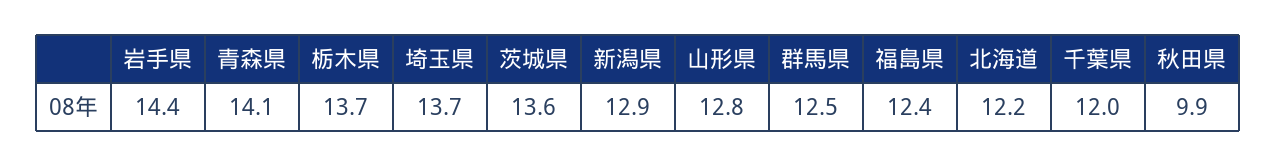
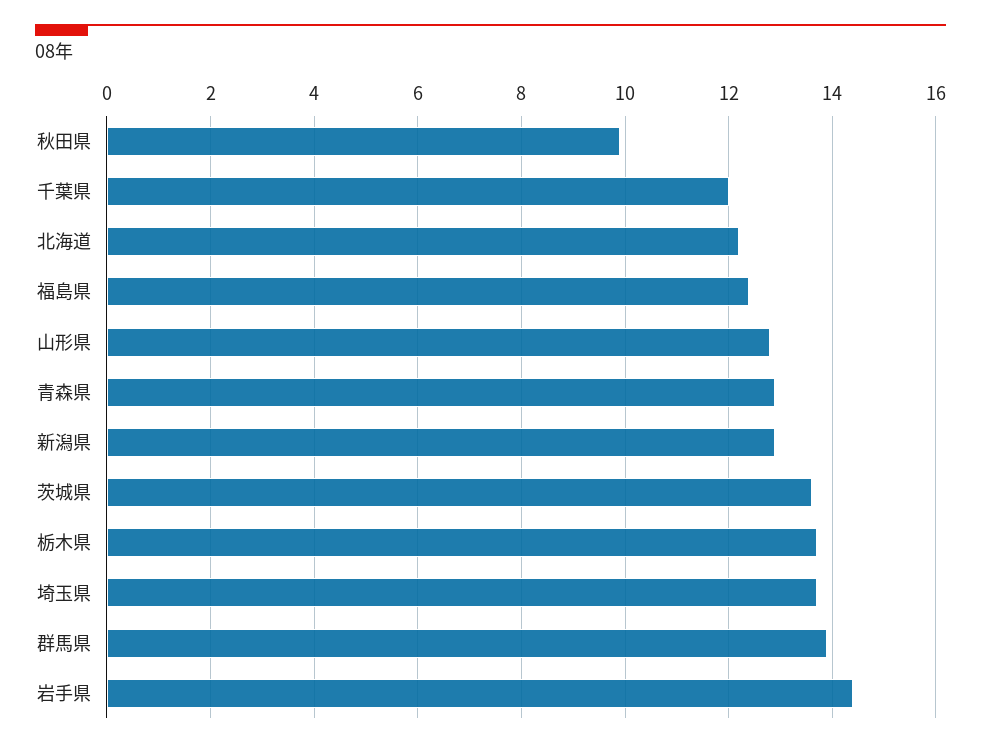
青森県: 14.1 -> 13
群馬県: 12.5 -> 14

